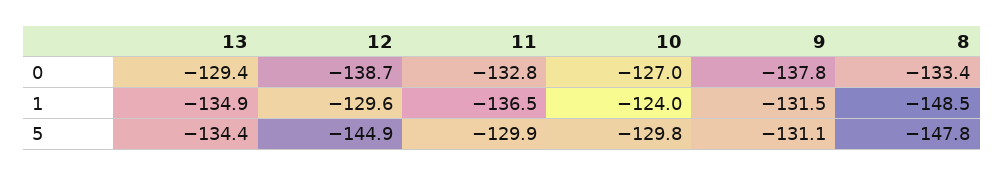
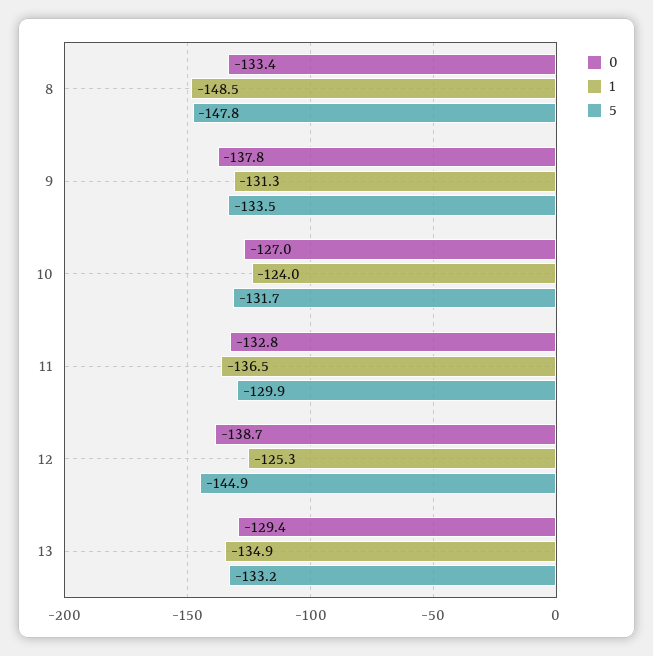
1, 12: -129.6 -> -125.3
1, 9: -131.5 -> -131.3
5, 13: -134.4 -> -133.2
5, 10: -129.8 -> -131.7
5, 9: -131.1 -> -133.5

